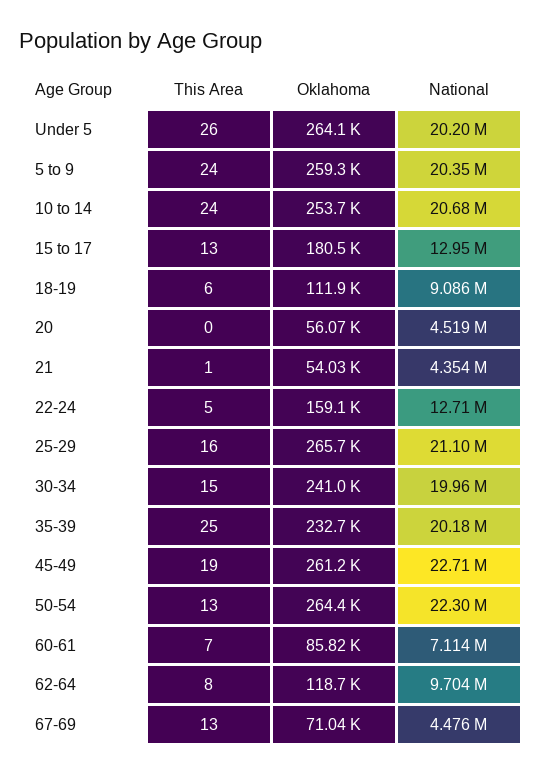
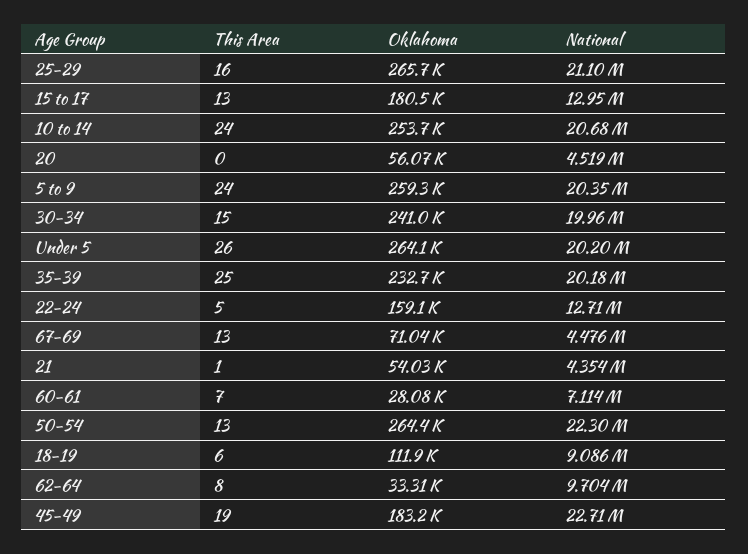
Oklahoma, 45-49: 261200 -> 183200
Oklahoma, 60-61: 85820 -> 28080
Oklahoma, 62-64: 118700 -> 33310

